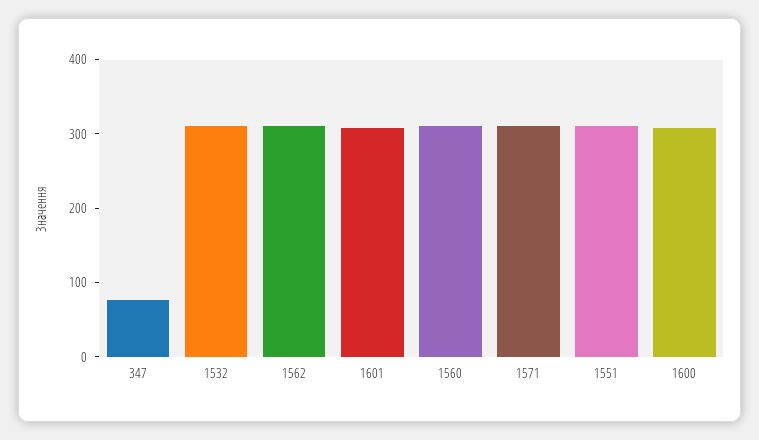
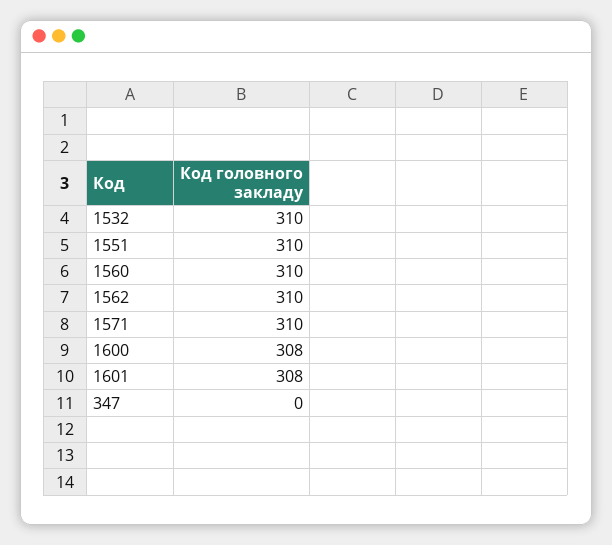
347: 80 -> 0

